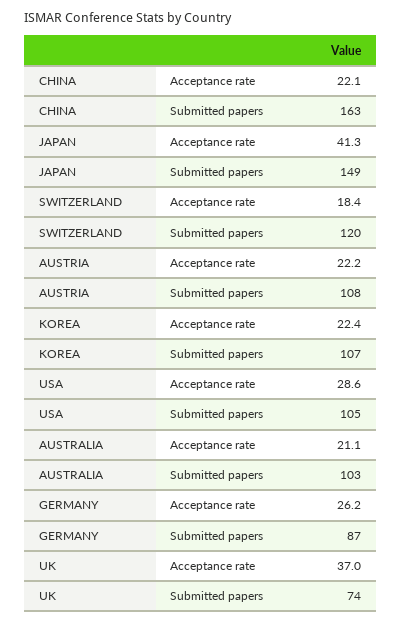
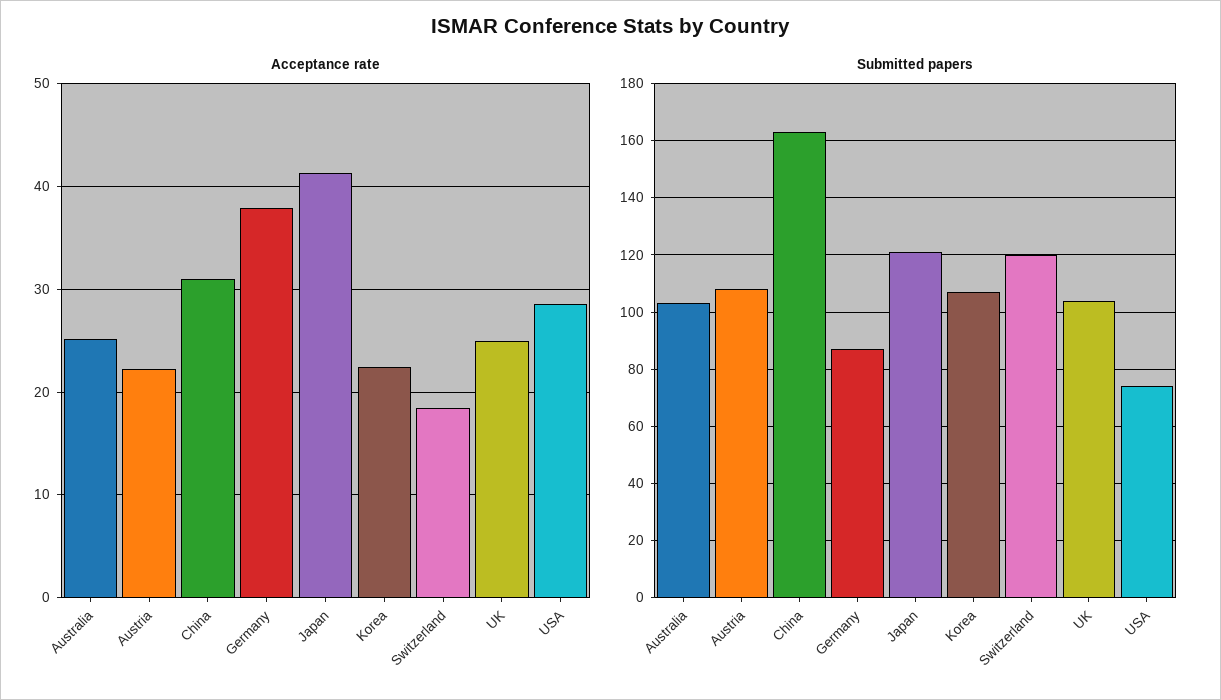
Acceptance rate, CHINA: 22.1 -> 31
Submitted papers, JAPAN: 149 -> 120
Submitted papers, USA: 105 -> 75
Acceptance rate, AUSTRALIA: 21.1 -> 25
Acceptance rate, GERMANY: 26.2 -> 38
Acceptance rate, UK: 37 -> 25
Submitted papers, UK: 74 -> 105

